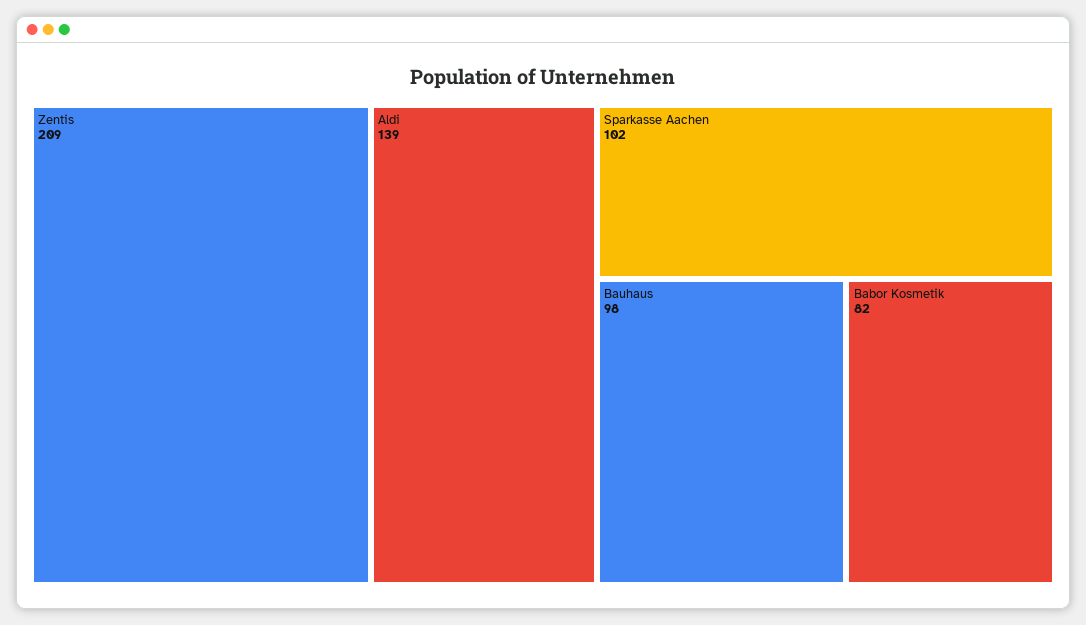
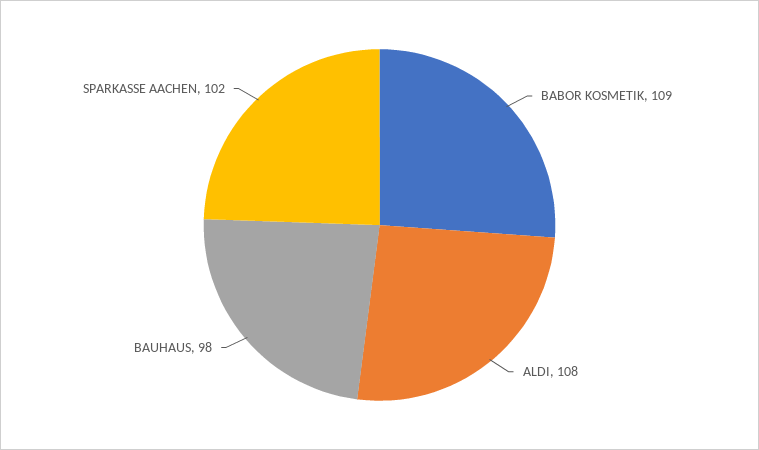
Zentis: 209 -> none
Aldi: 139 -> 108
Babor Kosmetik: 82 -> 109

